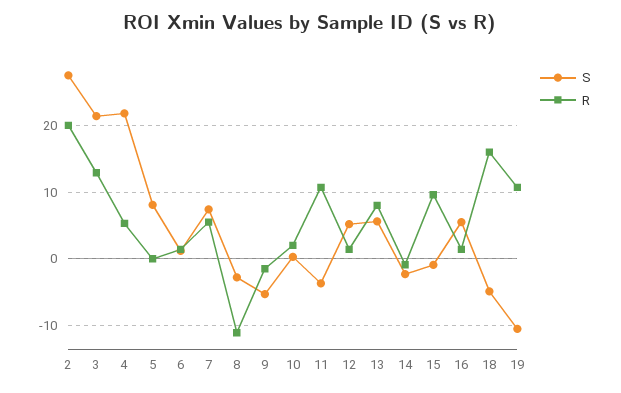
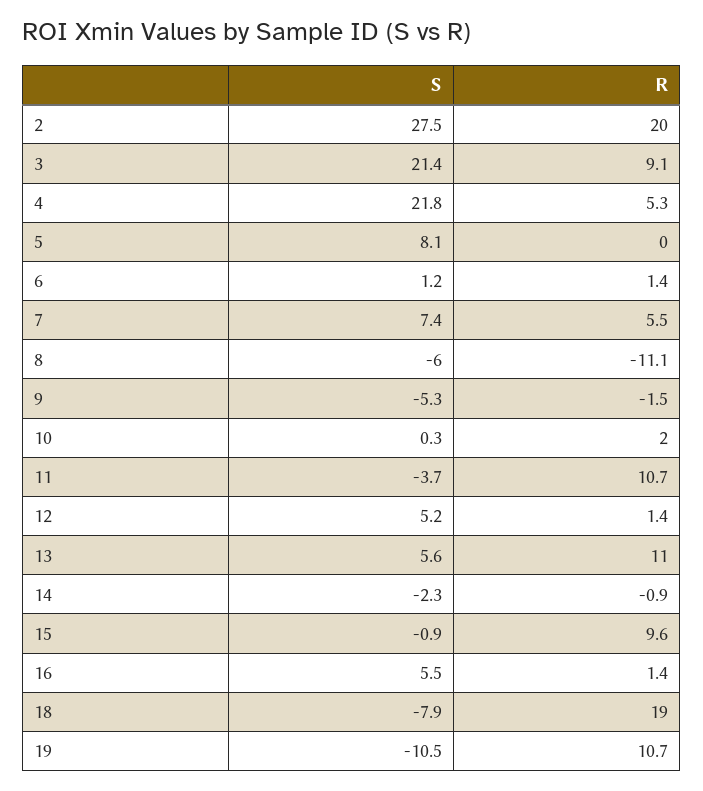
R, 3: 13 -> 9.1
S, 8: -3 -> -6
R, 13: 8 -> 11
S, 18: -5 -> -7.9
R, 18: 16 -> 19

